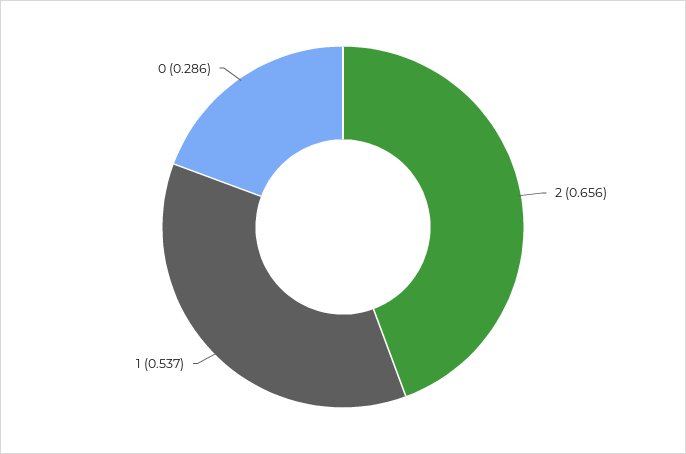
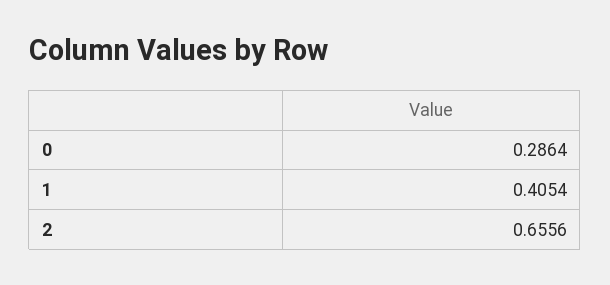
1: 0.537 -> 0.4054

